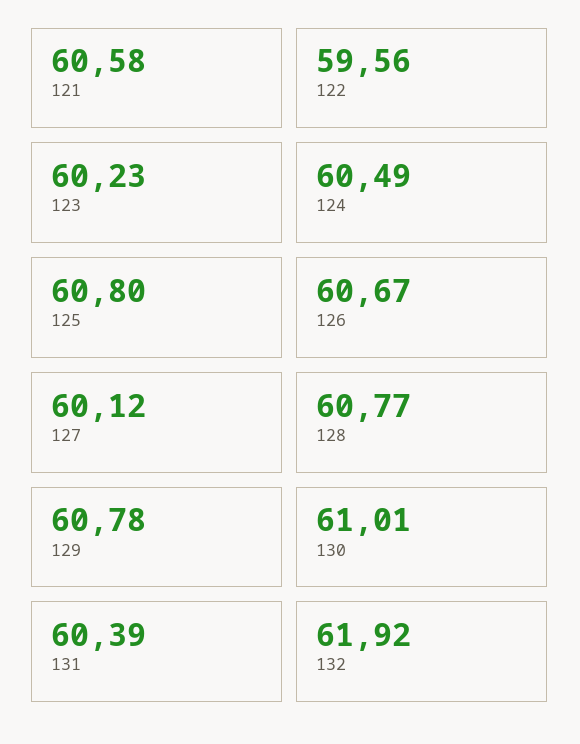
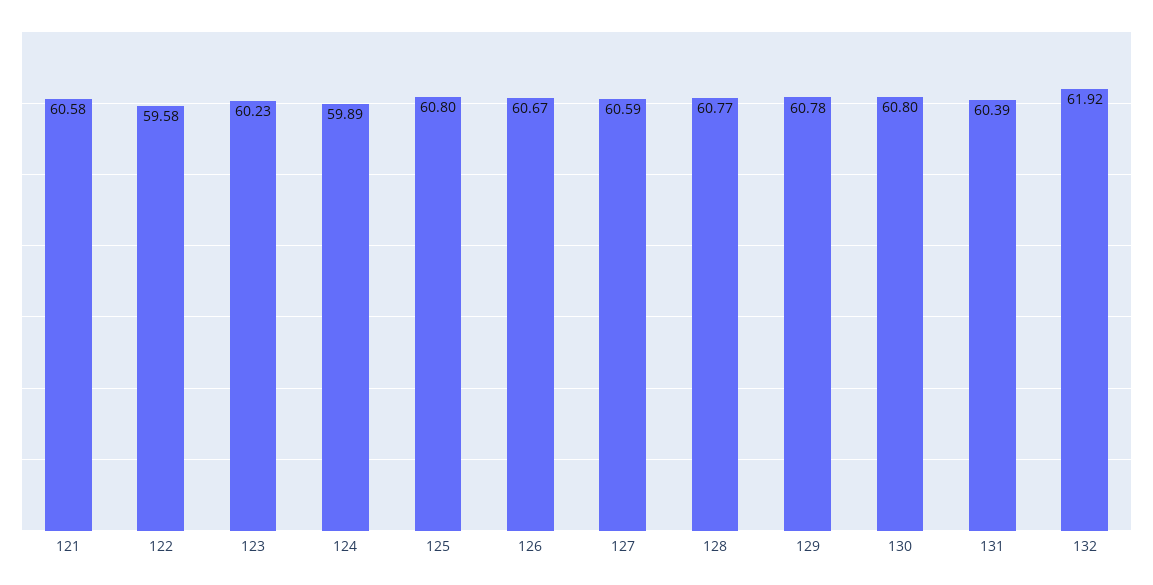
122: 59.56 -> 59.58
124: 60.49 -> 59.89
127: 60.12 -> 60.59
130: 61.01 -> 60.8

